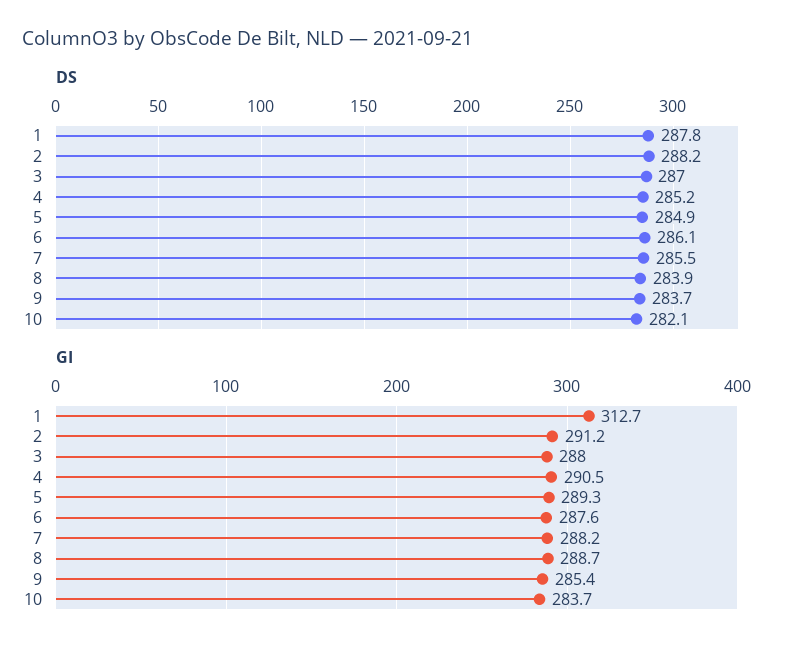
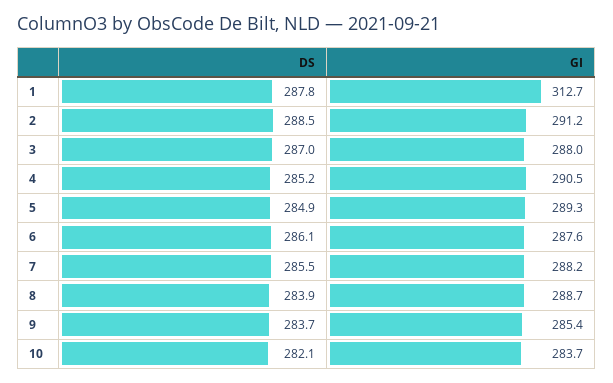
DS, 2: 288.2 -> 288.5

